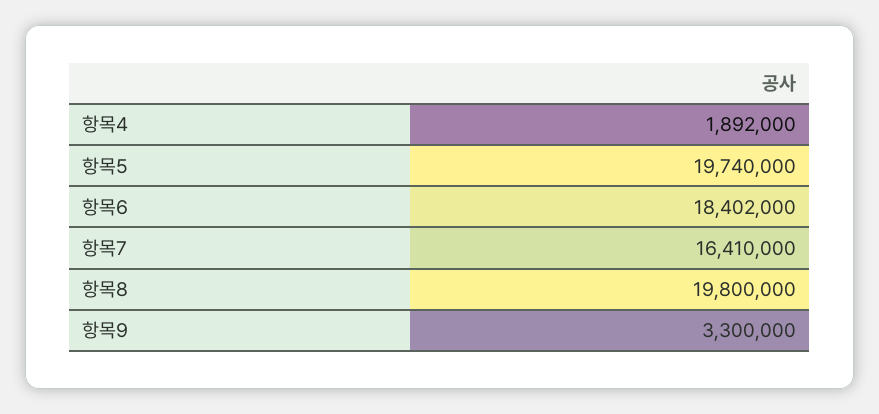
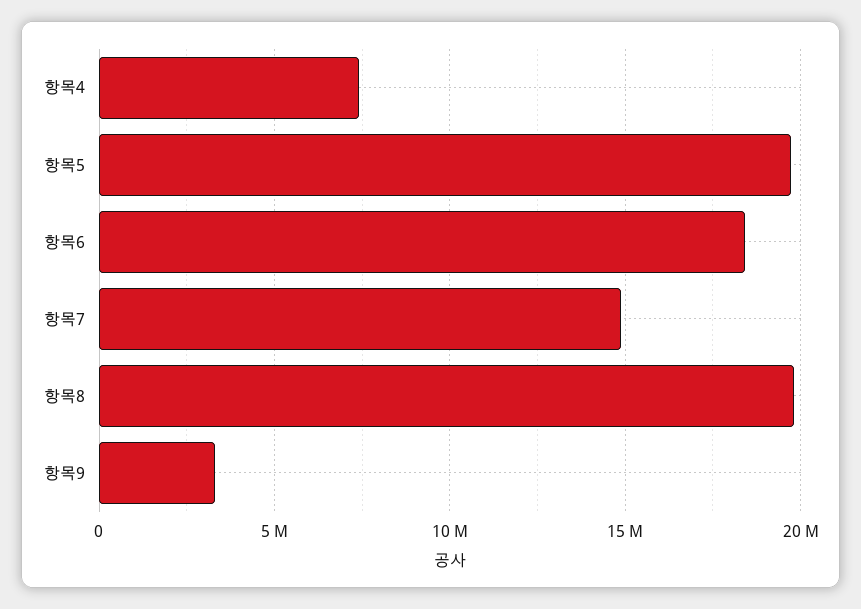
항목4: 1892000 -> 7500000
항목7: 16410000 -> 15000000

